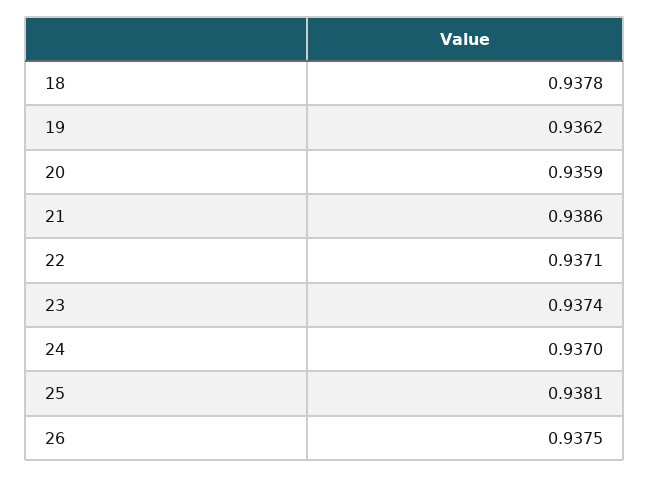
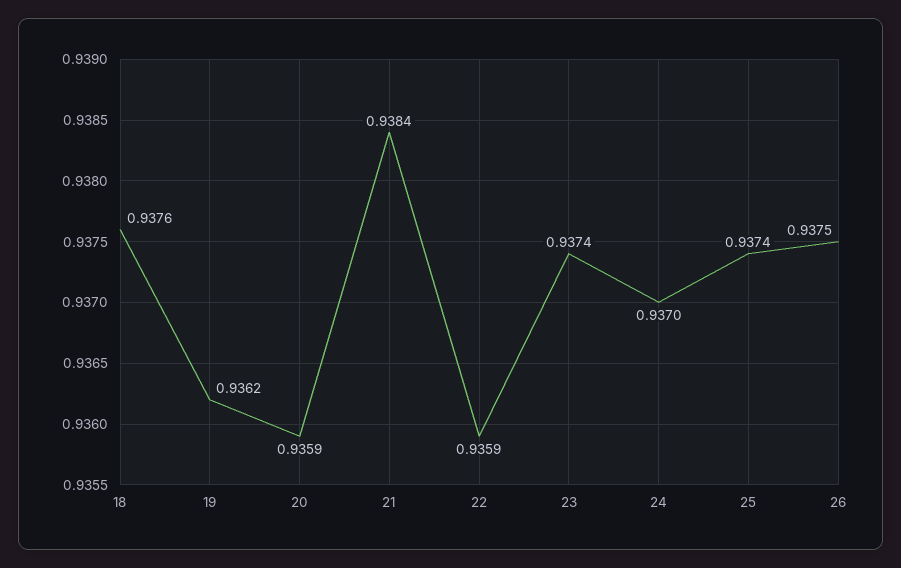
18: 0.9378 -> 0.9376
21: 0.9386 -> 0.9384
22: 0.9371 -> 0.9359
25: 0.9381 -> 0.9374

